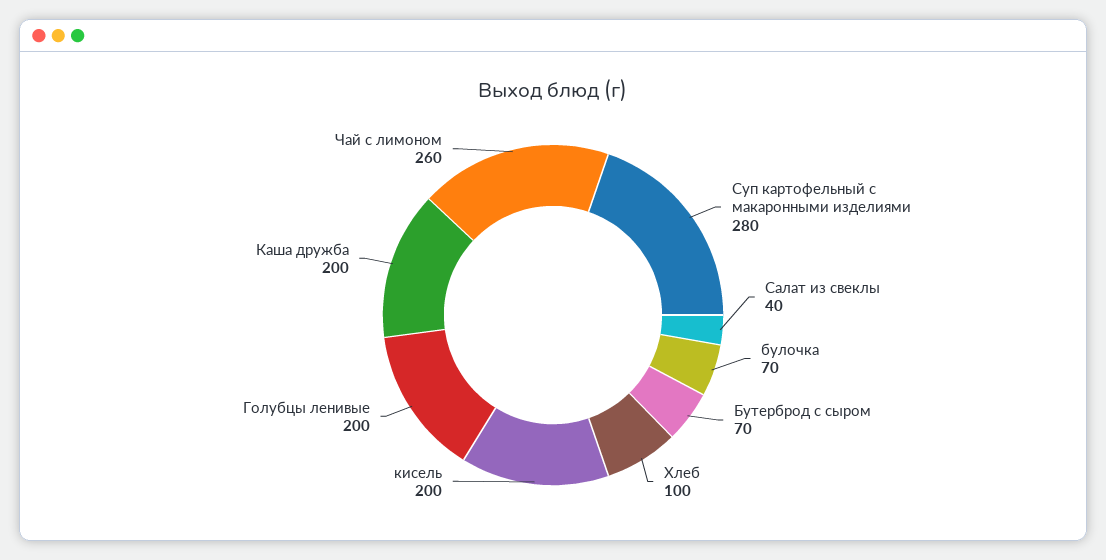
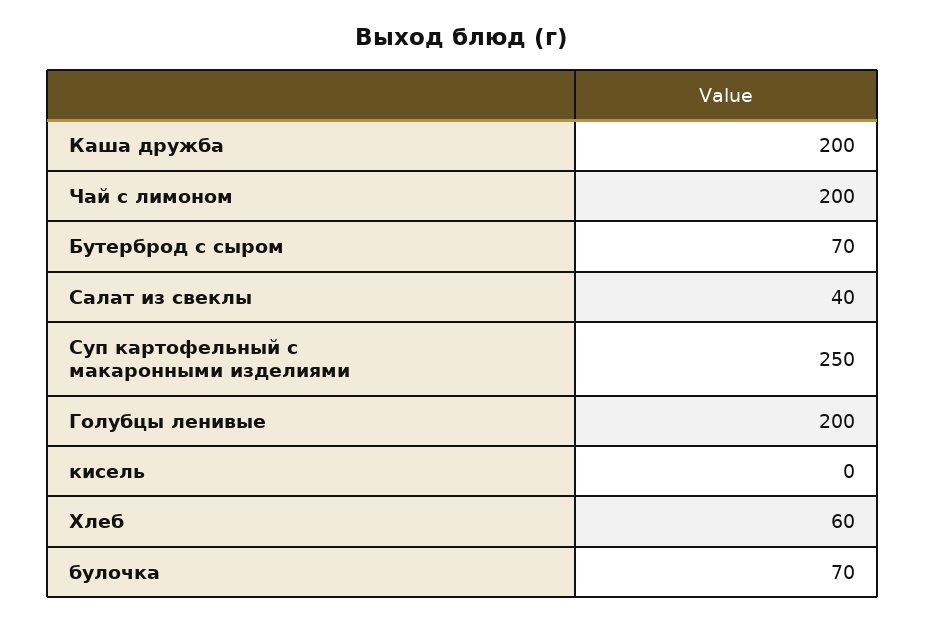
Суп картофельный с макаронными изделиями: 280 -> 250
Хлеб: 100 -> 60
кисель: 200 -> 0
Чай с лимоном: 260 -> 200

